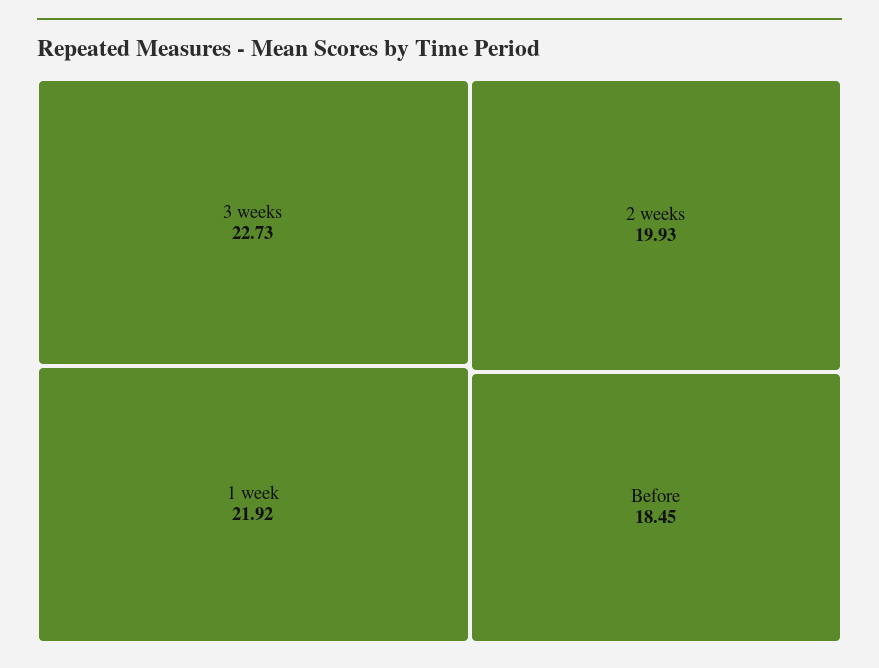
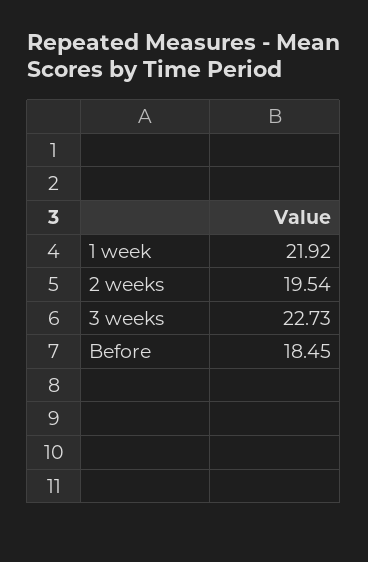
2 weeks: 19.93 -> 19.54

